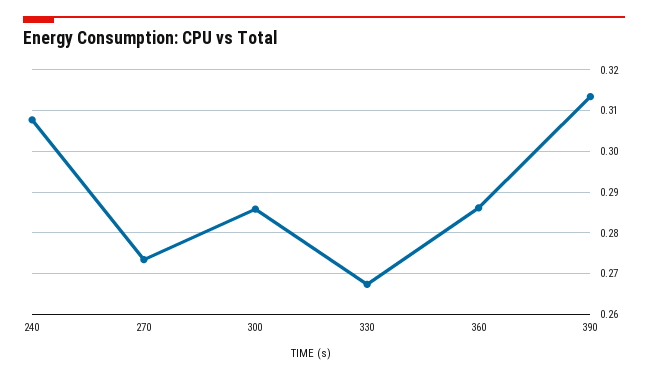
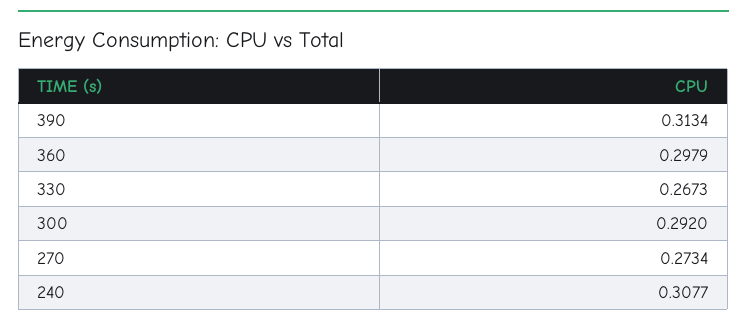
300: 0.286 -> 0.292
360: 0.286 -> 0.2979

